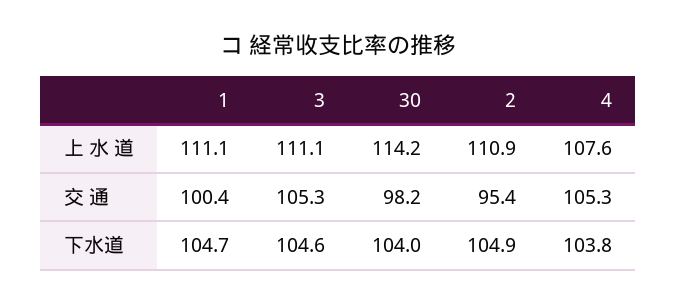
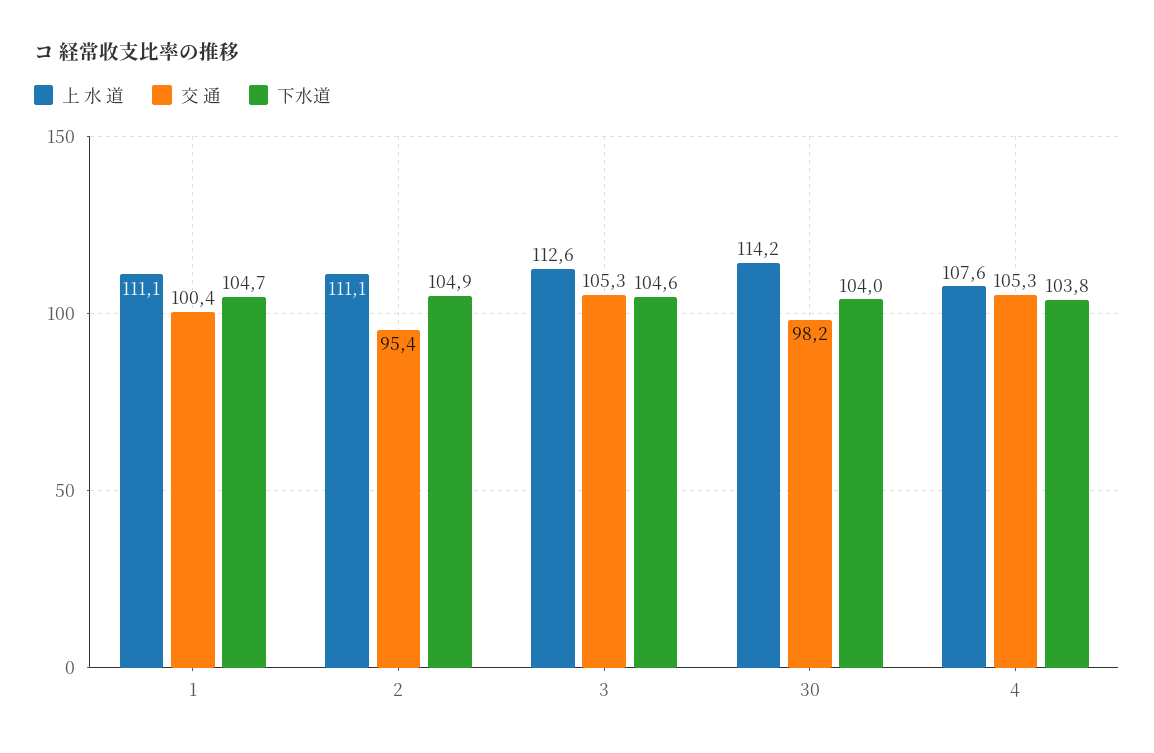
上 水 道, 3: 111.1 -> 112.6
上 水 道, 2: 110.9 -> 111.1

